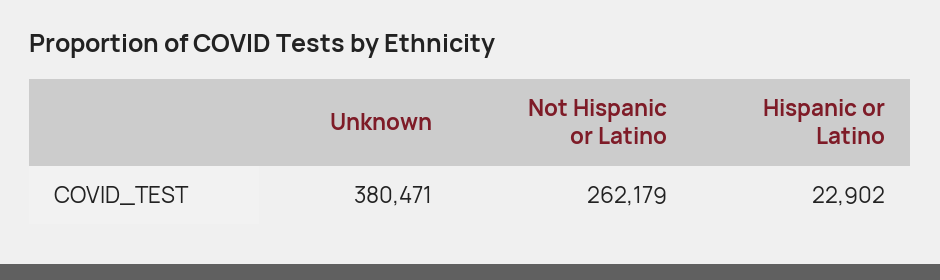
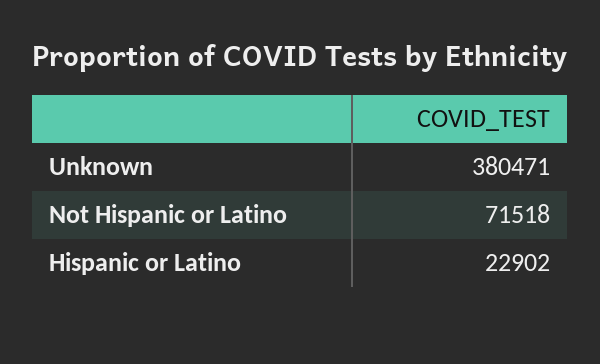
Not Hispanic or Latino: 262179 -> 71518

